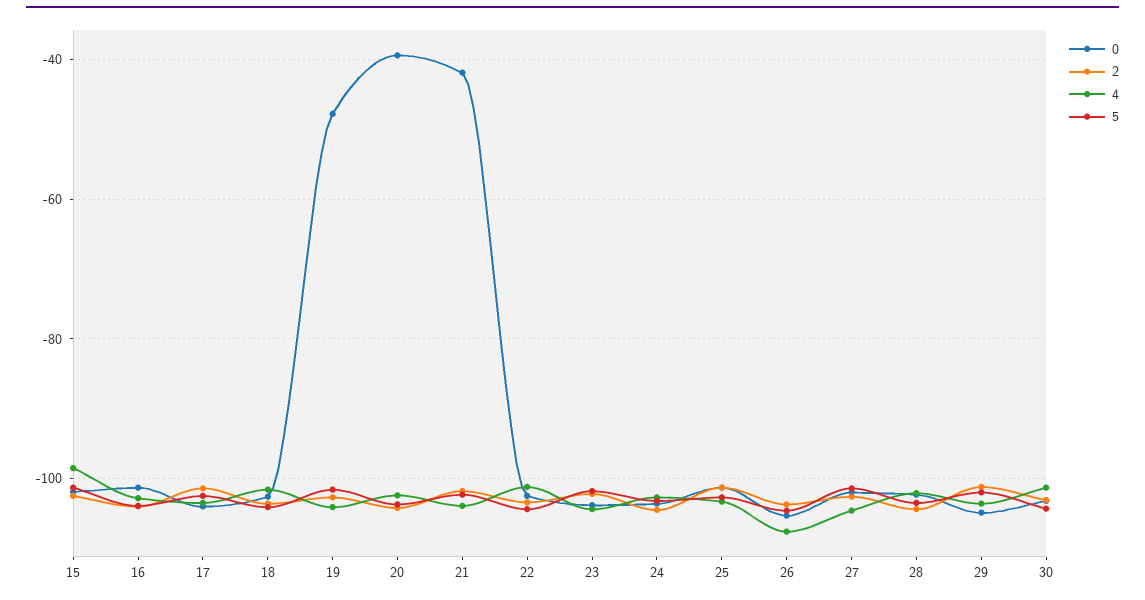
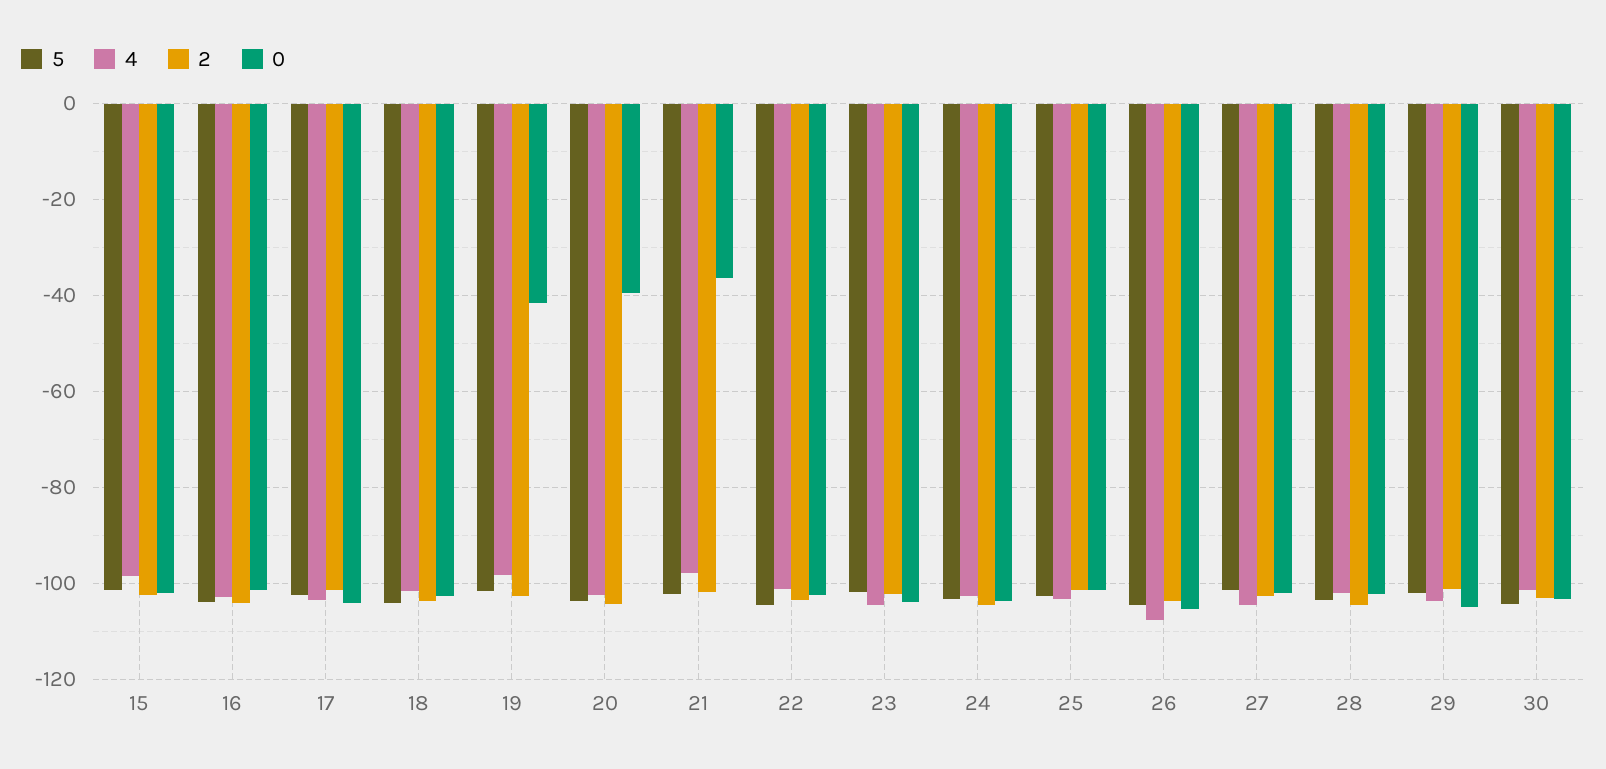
0, 19: -48 -> -42
4, 19: -104 -> -98
0, 21: -42 -> -36
4, 21: -104 -> -98

